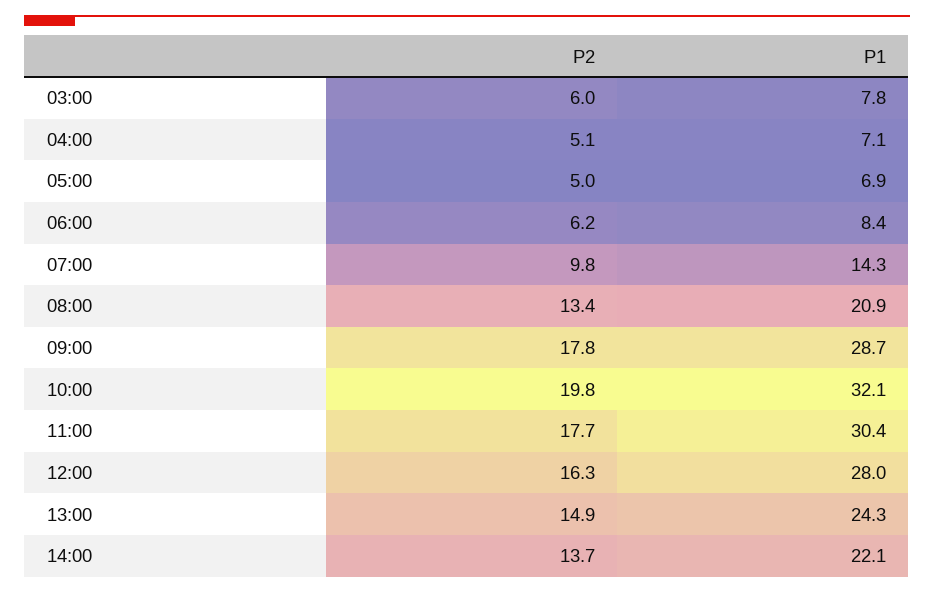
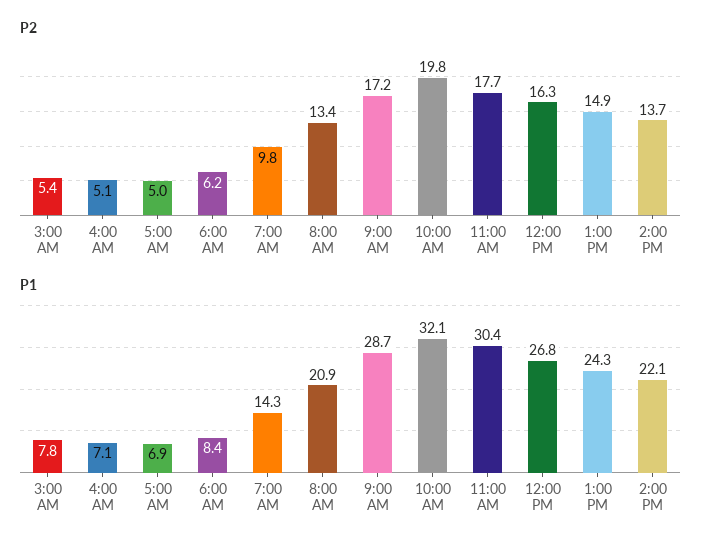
P2, 03:00: 6 -> 5.4
P2, 09:00: 17.8 -> 17.2
P1, 12:00: 28 -> 26.8

